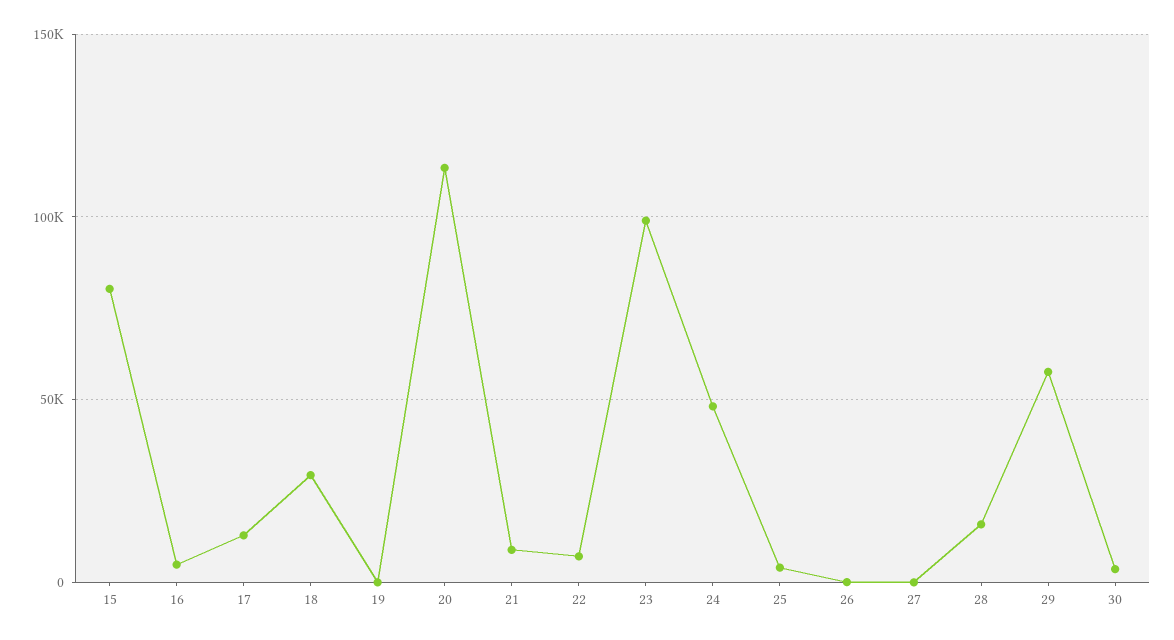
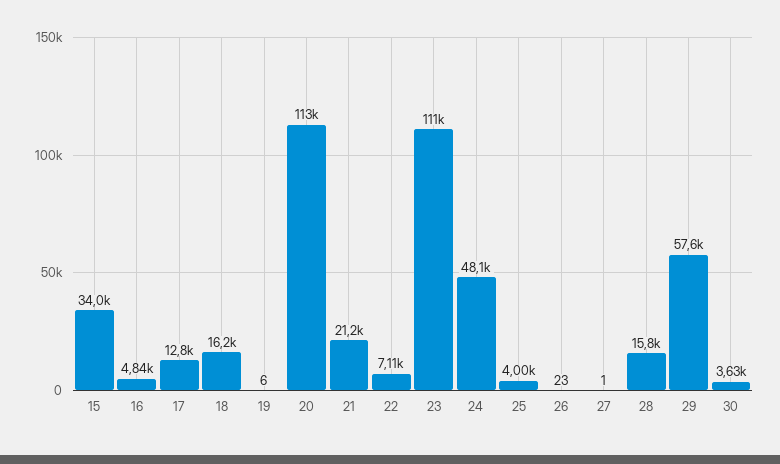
15: 80000 -> 34000
18: 30000 -> 16200
21: 10000 -> 21200
23: 100000 -> 111000

